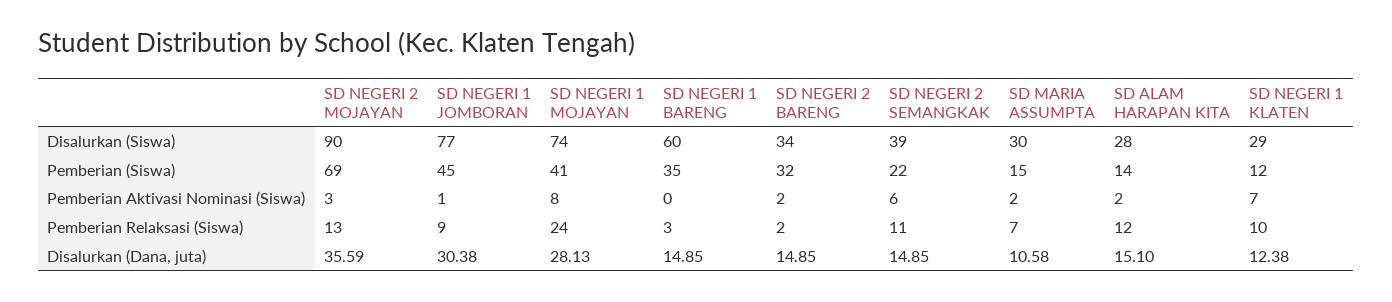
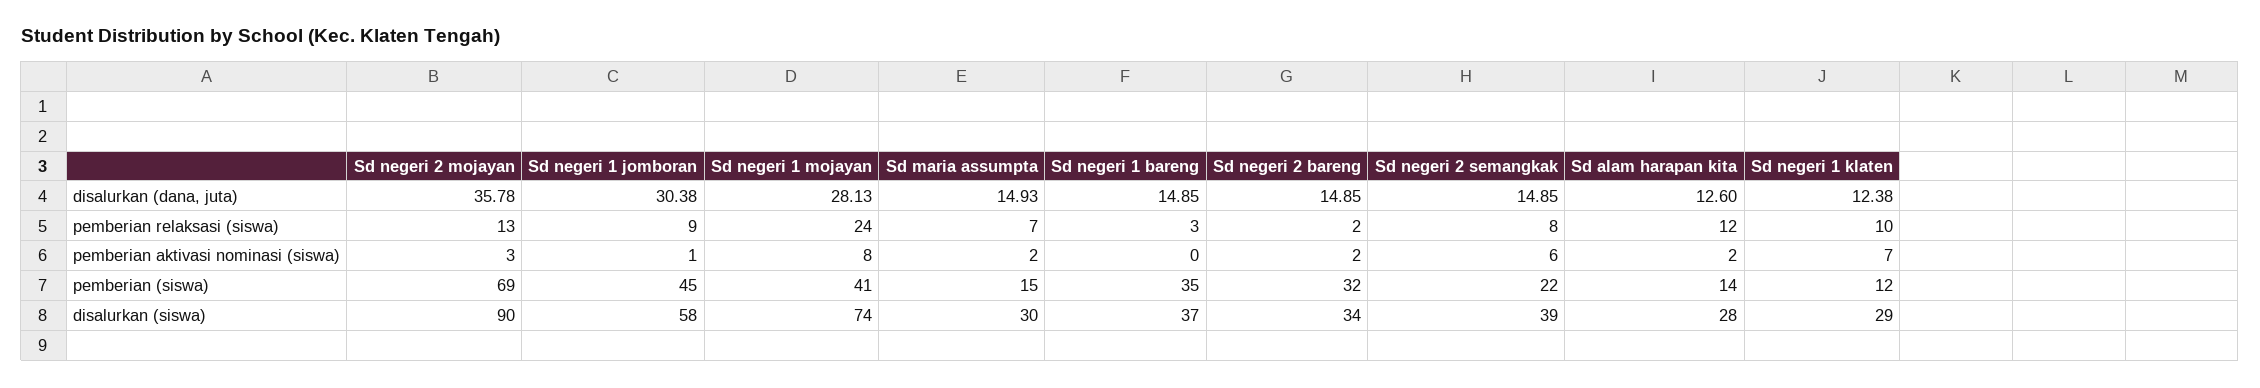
SD NEGERI 1 JOMBORAN, Disalurkan (Siswa): 77 -> 58
SD NEGERI 1 BARENG, Disalurkan (Siswa): 60 -> 37
SD NEGERI 2 SEMANGKAK, Pemberian Relaksasi (Siswa): 11 -> 8
SD NEGERI 2 MOJAYAN, Disalurkan (Dana, juta): 35.59 -> 35.78
SD MARIA ASSUMPTA, Disalurkan (Dana, juta): 10.58 -> 14.93
SD ALAM HARAPAN KITA, Disalurkan (Dana, juta): 15.1 -> 12.6

